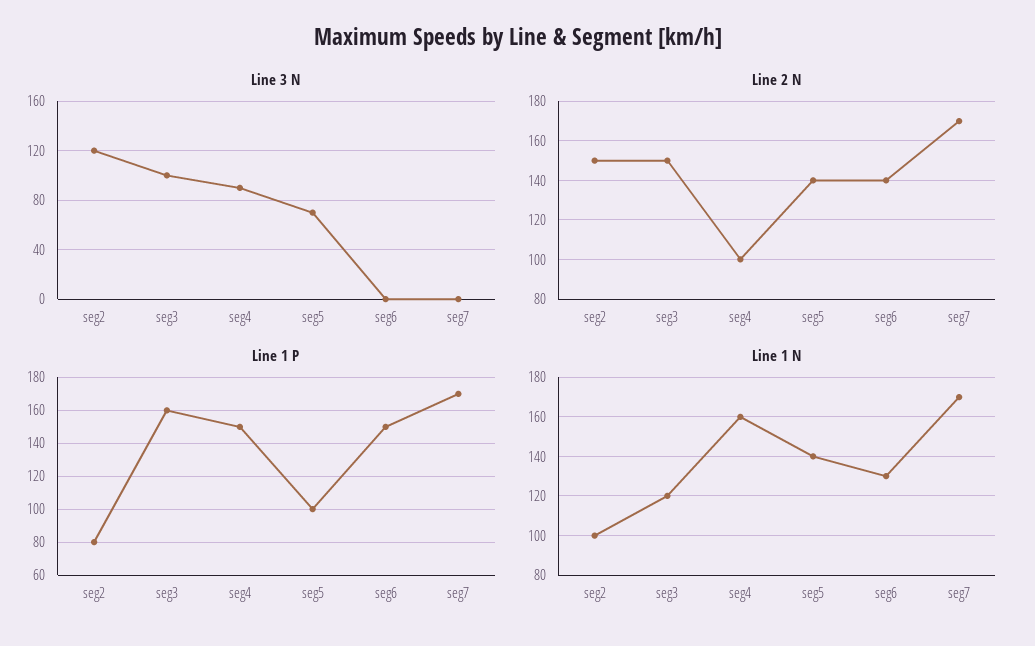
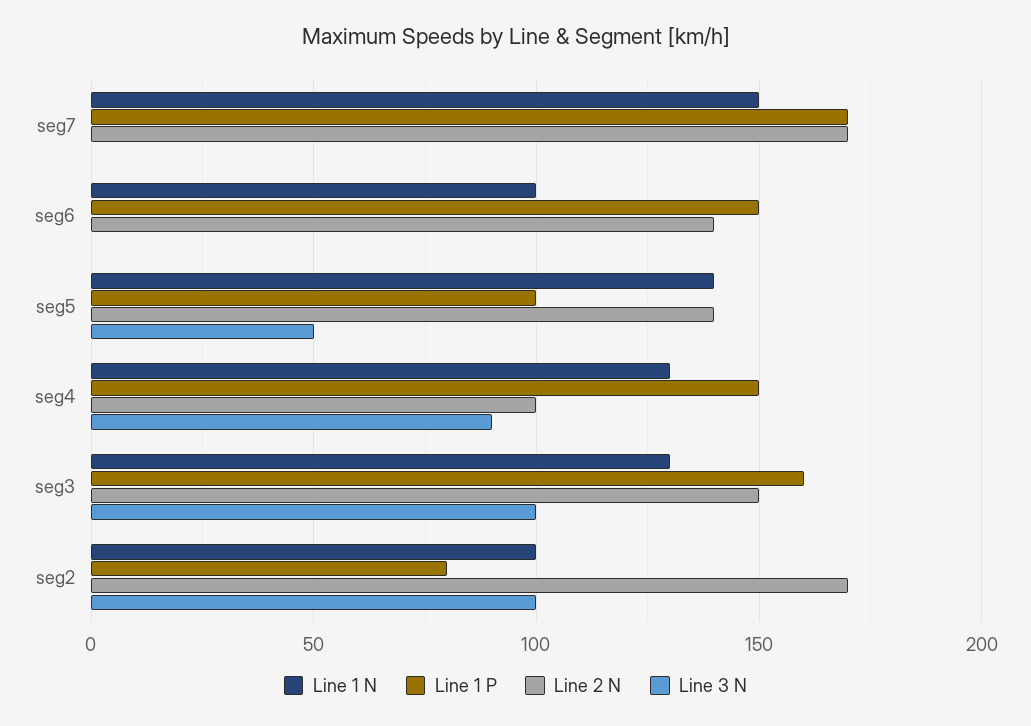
Line 3 N, seg2: 120 -> 100
Line 3 N, seg5: 70 -> 50
Line 2 N, seg2: 150 -> 170
Line 1 N, seg3: 120 -> 130
Line 1 N, seg4: 160 -> 130
Line 1 N, seg6: 130 -> 100
Line 1 N, seg7: 170 -> 150

